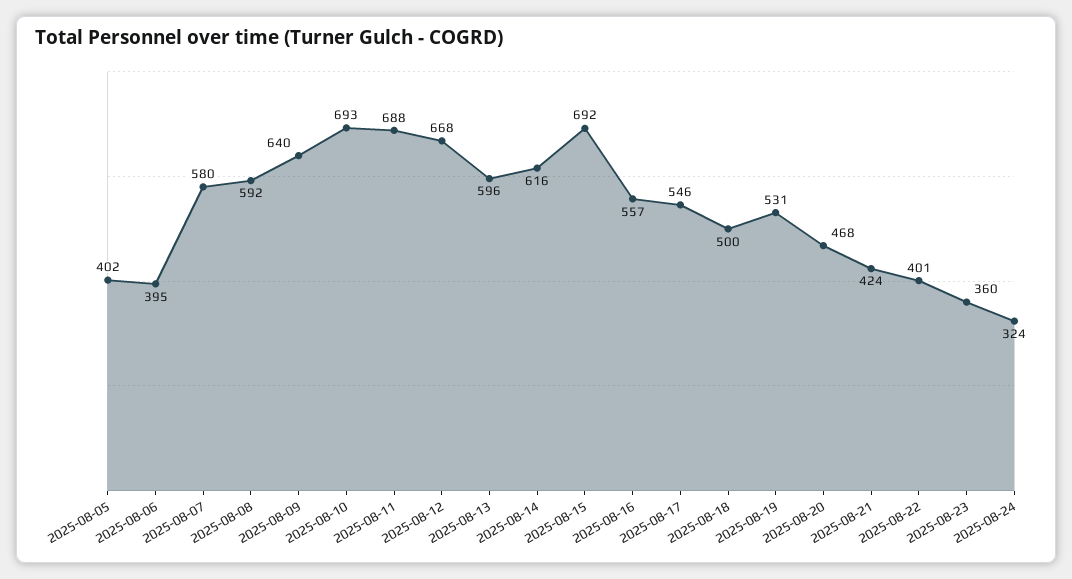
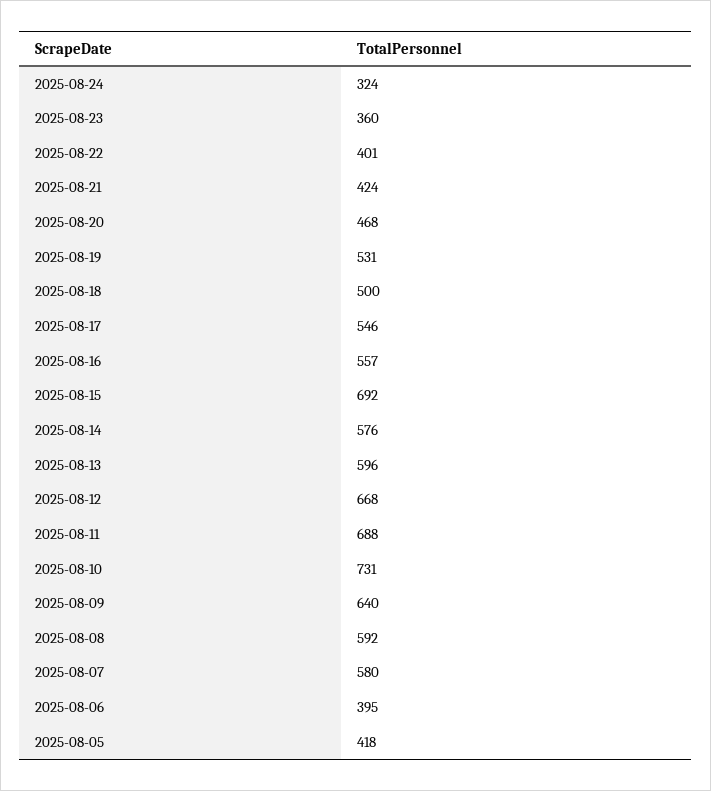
2025-08-05: 402 -> 418
2025-08-10: 693 -> 731
2025-08-14: 616 -> 576

